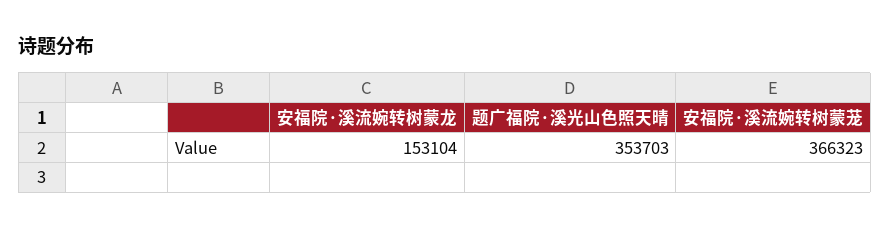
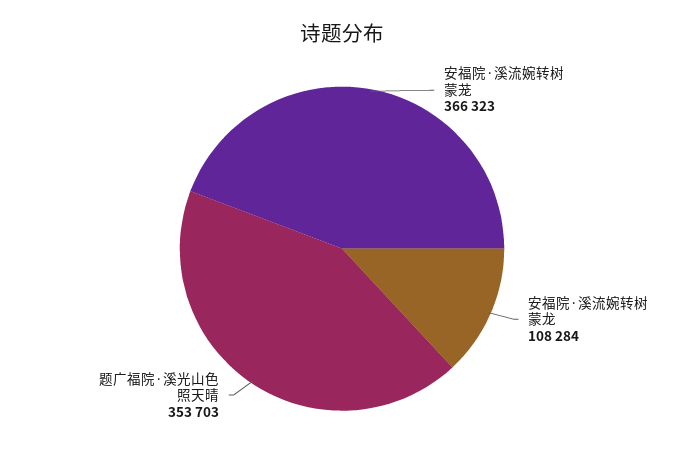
安福院·溪流婉转树蒙龙: 153104 -> 108284

